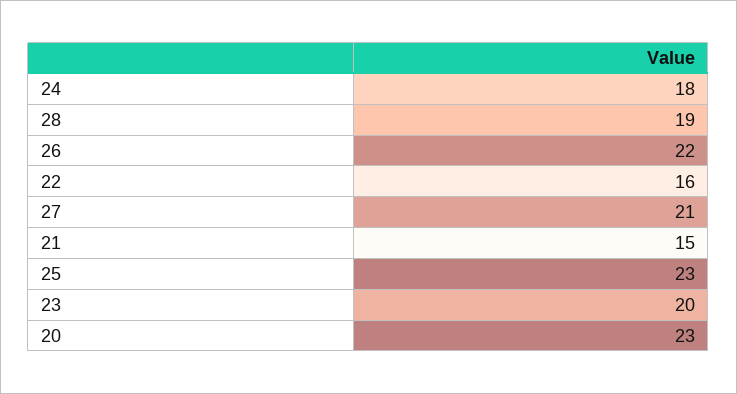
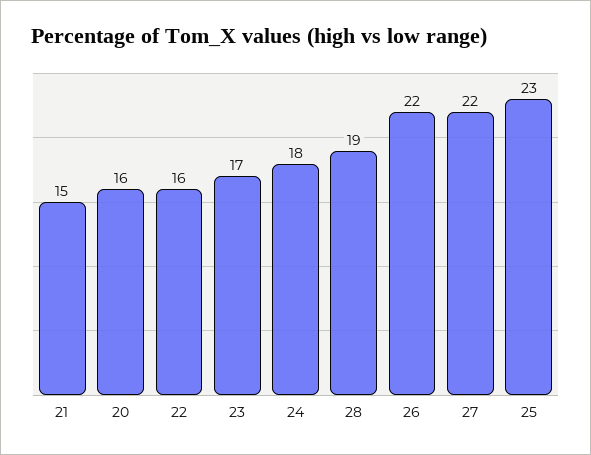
27: 21 -> 22
23: 20 -> 17
20: 23 -> 16

